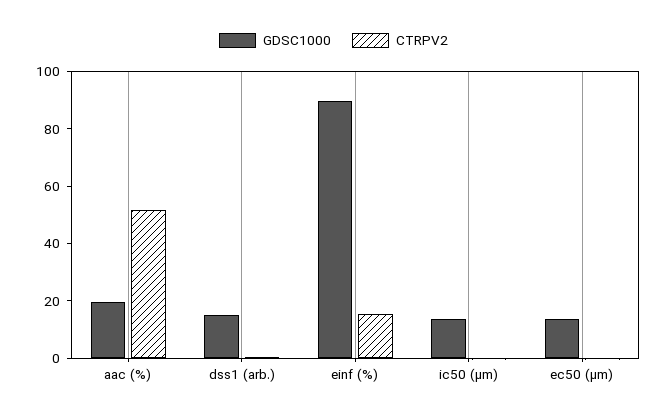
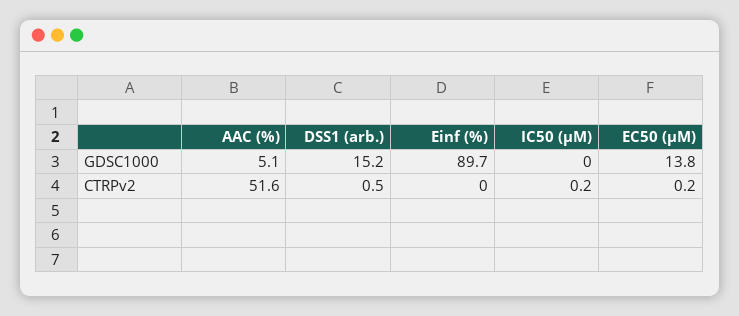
GDSC1000, aac (%): 20 -> 5.1
CTRPV2, einf (%): 15 -> 0
GDSC1000, ic50 (µm): 15 -> 0

